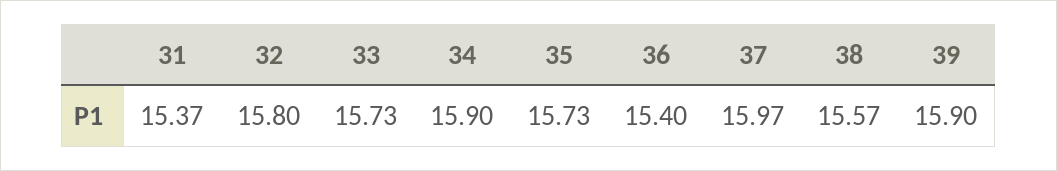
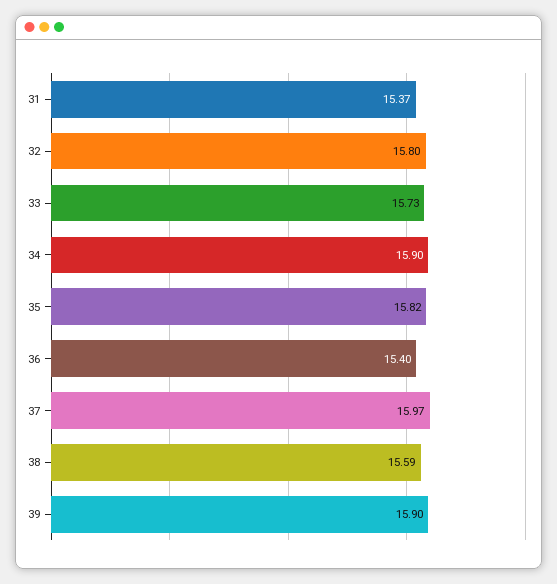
35: 15.73 -> 15.82
38: 15.57 -> 15.59

